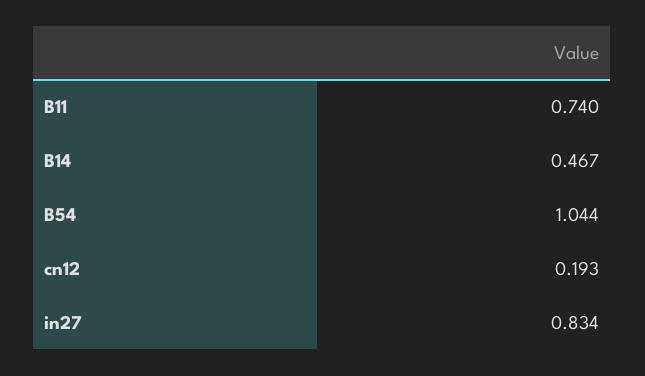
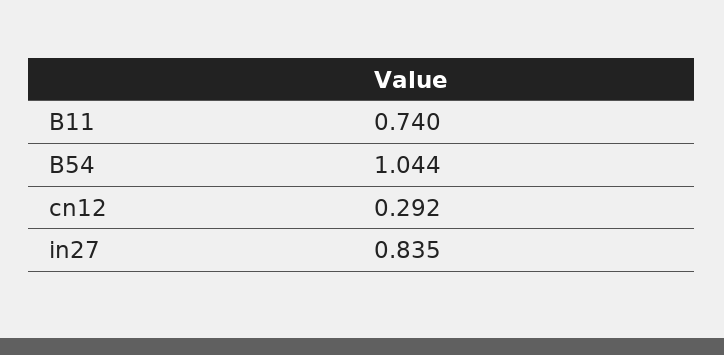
B14: 0.467 -> none
cn12: 0.193 -> 0.292
in27: 0.834 -> 0.835

